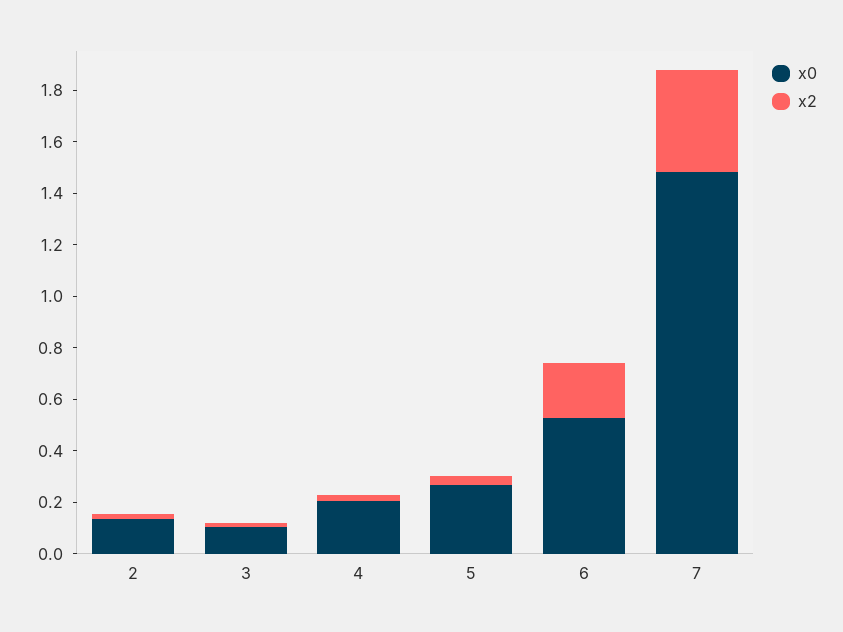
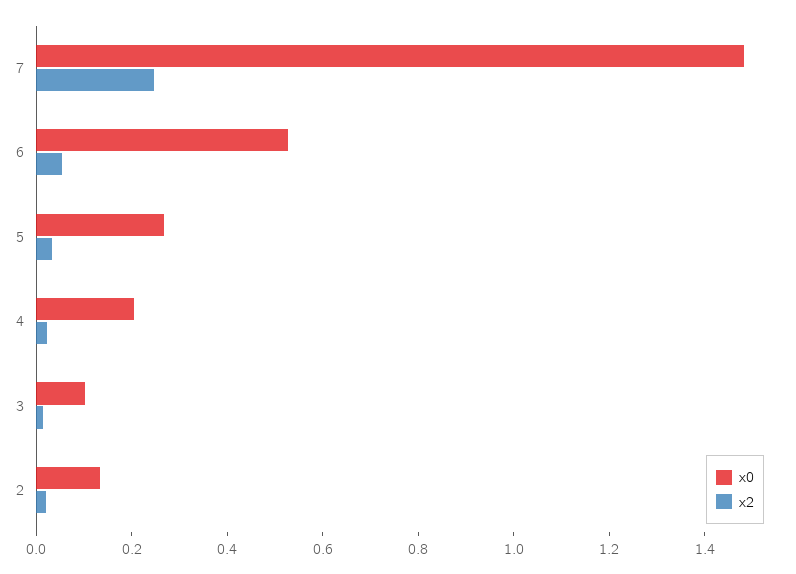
x2, 6: 0.2 -> 0.05
x2, 7: 0.4 -> 0.25

